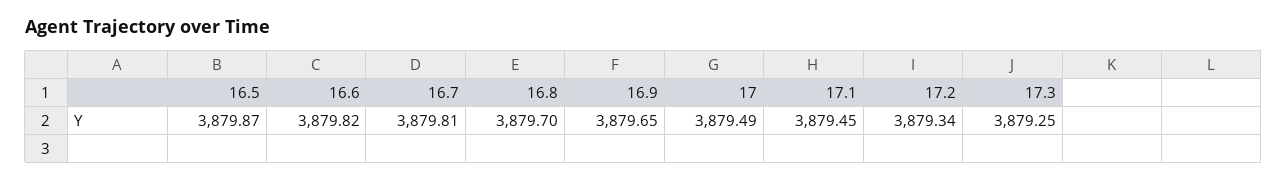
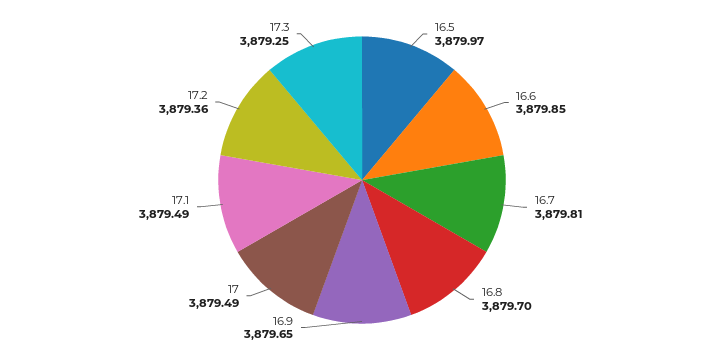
16.5: 3879.87 -> 3879.97
16.6: 3879.82 -> 3879.85
17.1: 3879.45 -> 3879.49
17.2: 3879.34 -> 3879.36

